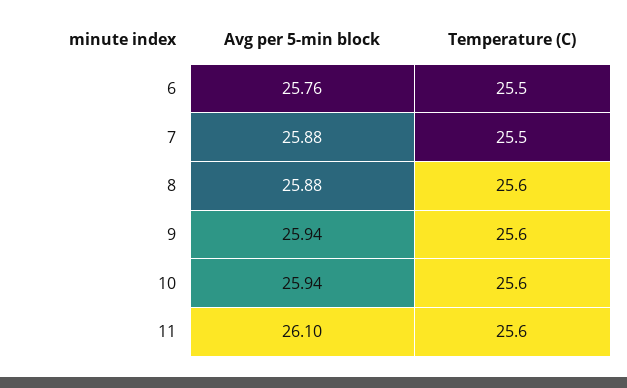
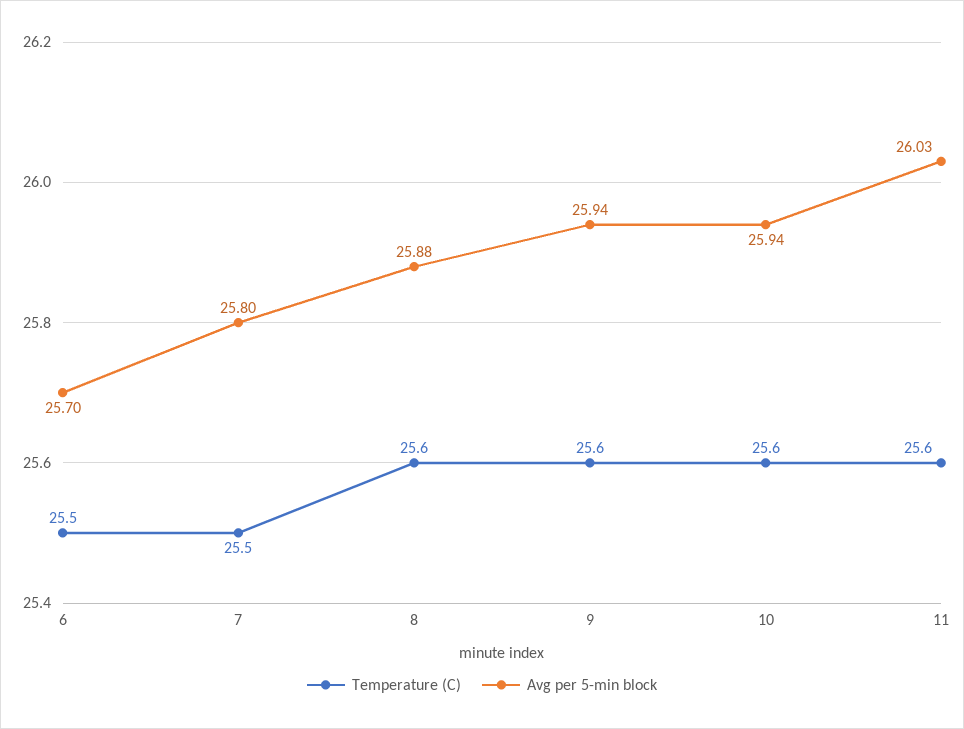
Avg per 5-min block, 6: 25.76 -> 25.7
Avg per 5-min block, 7: 25.88 -> 25.8
Avg per 5-min block, 11: 26.1 -> 26.03

